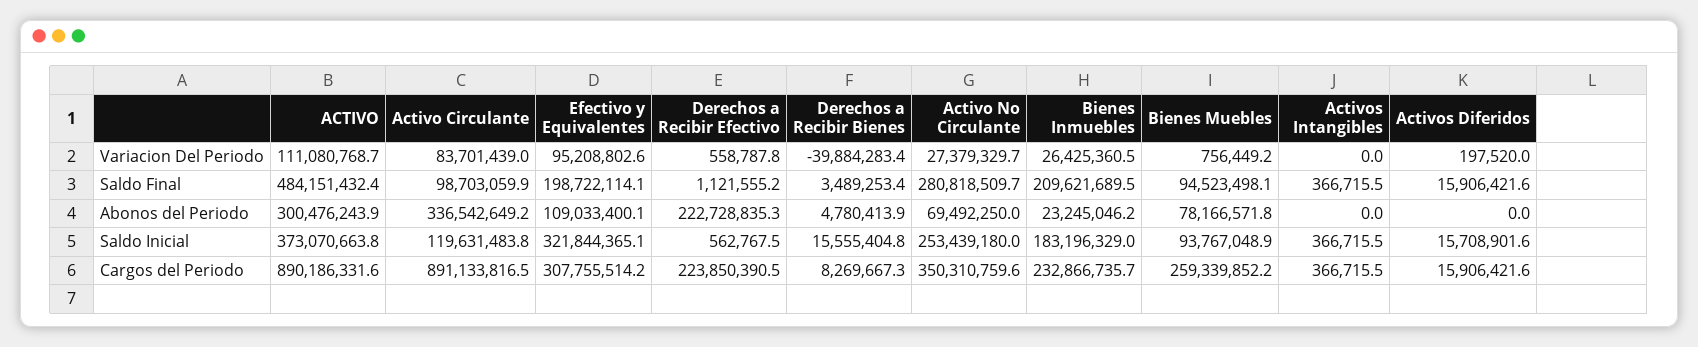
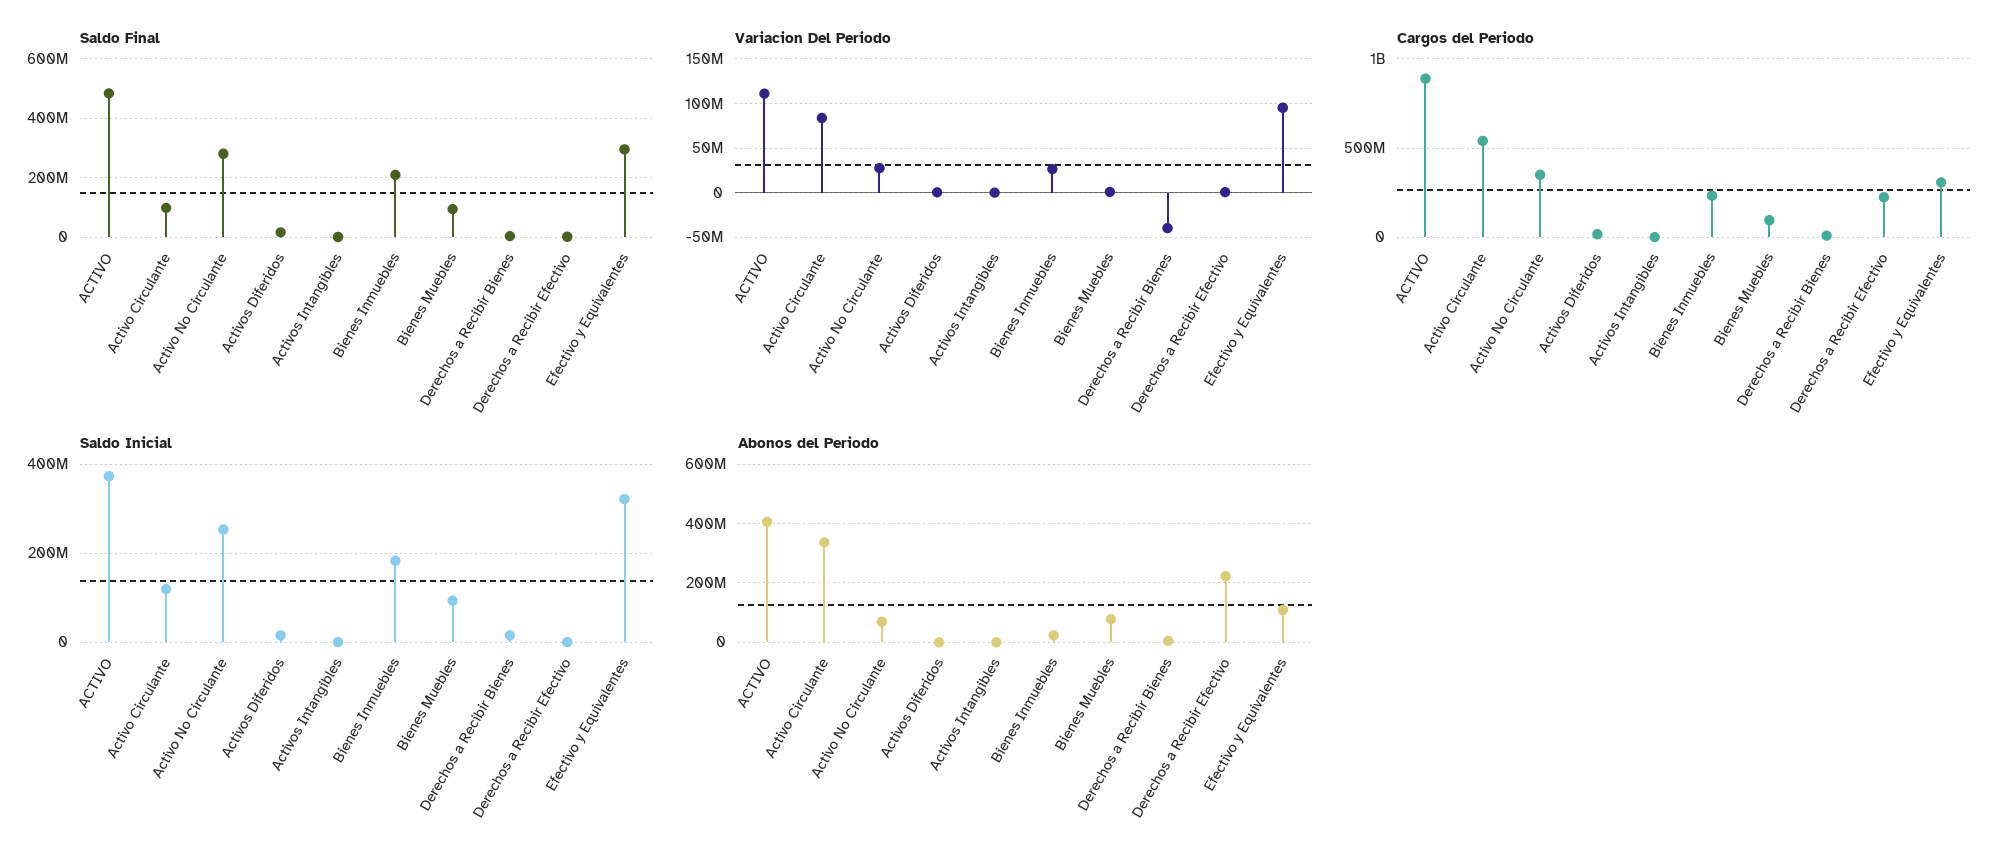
Saldo Final, Efectivo y Equivalentes: 198722114.1 -> 300000000
Abonos del Periodo, ACTIVO: 300476243.9 -> 400000000
Cargos del Periodo, Activo Circulante: 891133816.5 -> 550000000
Cargos del Periodo, Bienes Muebles: 259339852.2 -> 100000000

